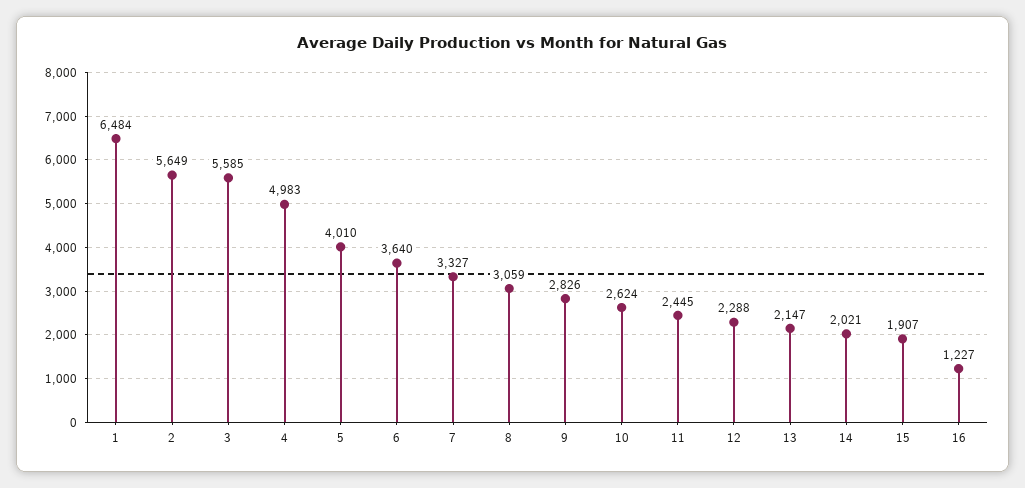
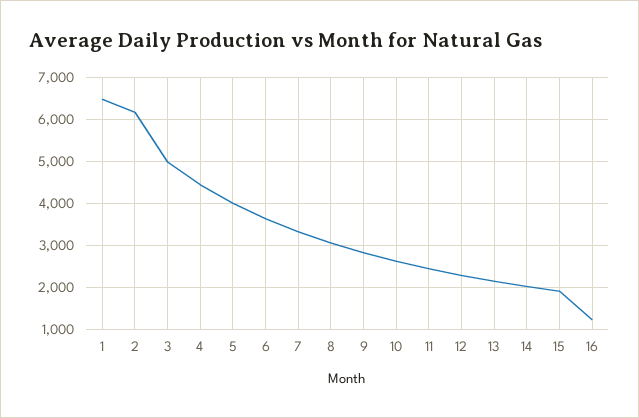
2: 5649 -> 6200
3: 5585 -> 5000
4: 4983 -> 4400

